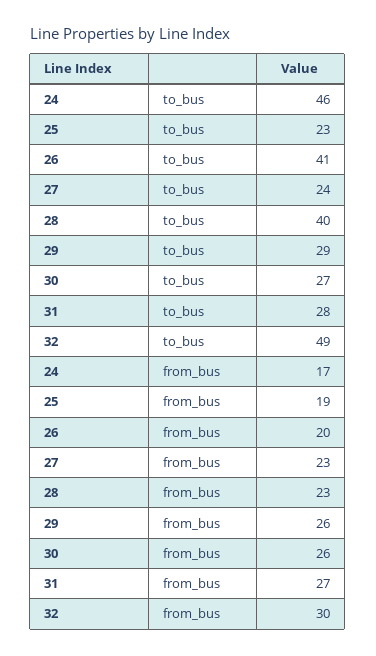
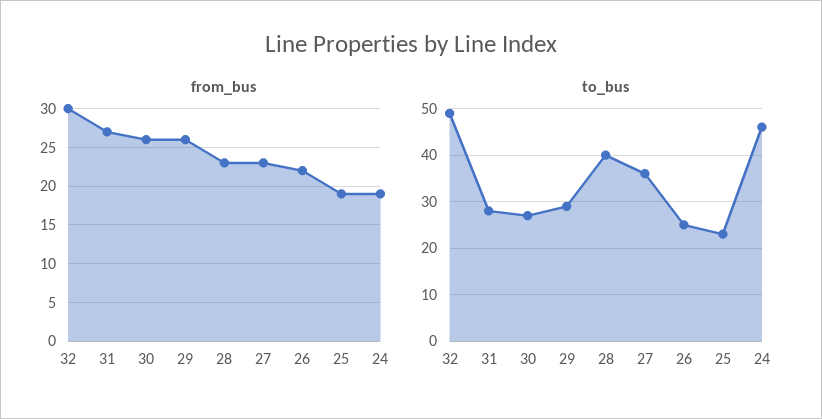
to_bus, 26: 41 -> 25
to_bus, 27: 24 -> 35
from_bus, 24: 17 -> 19
from_bus, 26: 20 -> 22

